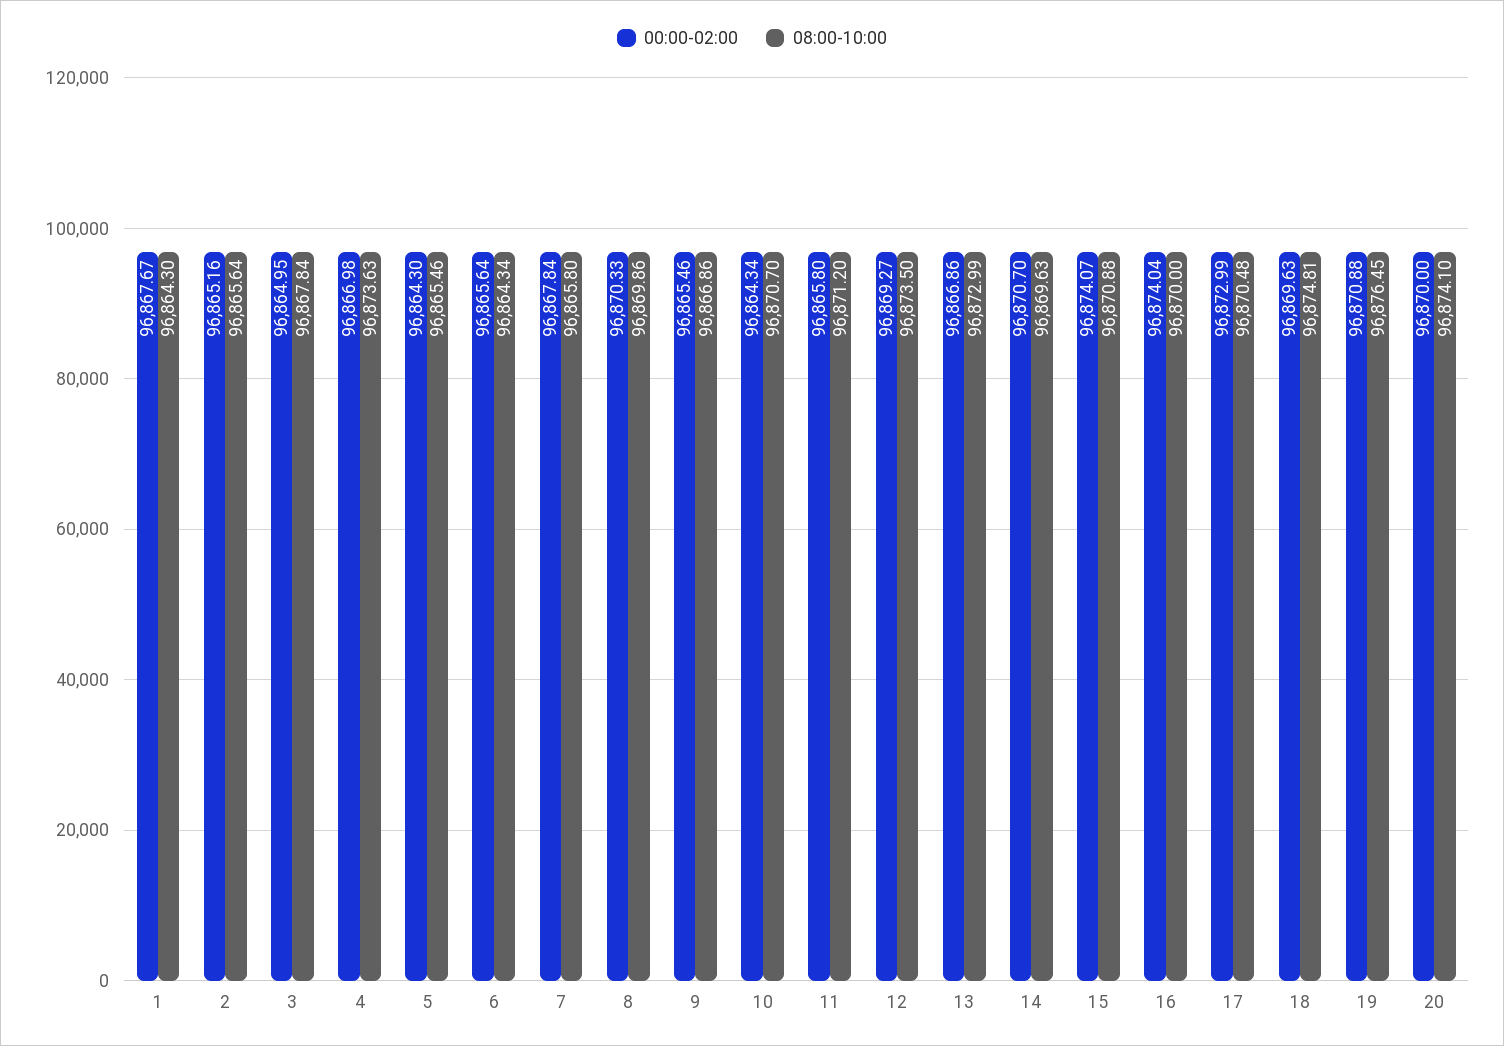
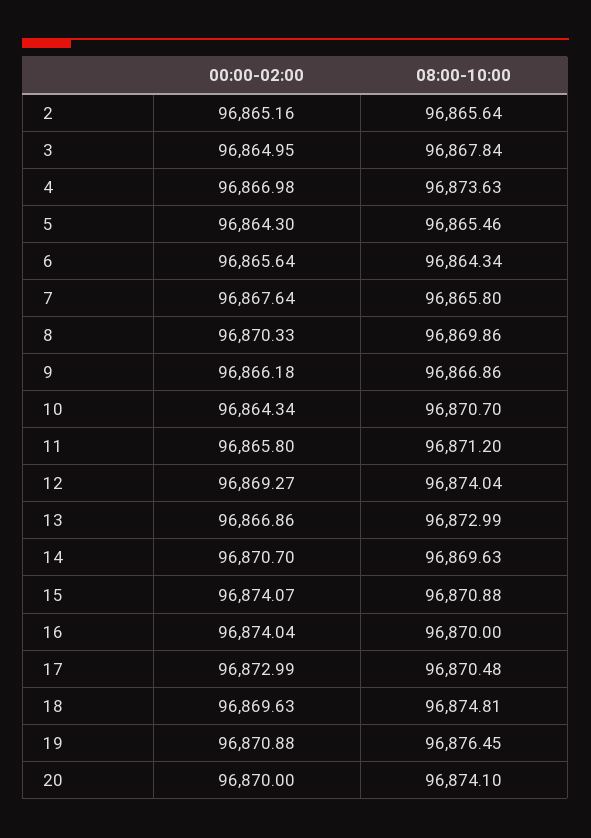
00:00-02:00, 1: 96867.67 -> none
08:00-10:00, 1: 96864.3 -> none
00:00-02:00, 7: 96867.84 -> 96867.64
00:00-02:00, 9: 96865.46 -> 96866.18
08:00-10:00, 12: 96873.5 -> 96874.04

